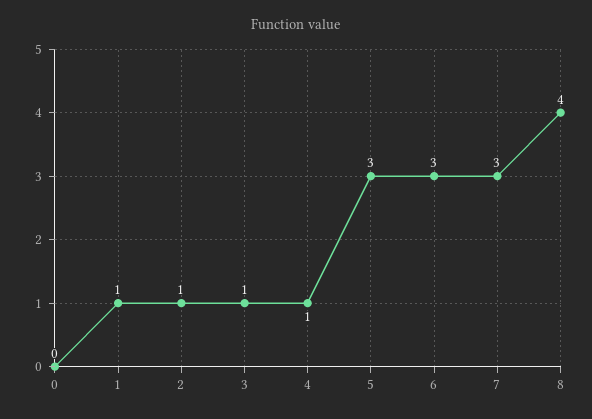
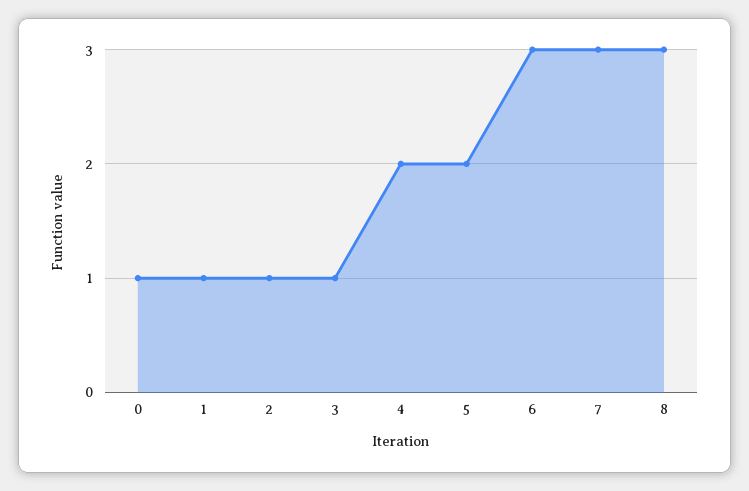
0: 0 -> 1
4: 1 -> 2
5: 3 -> 2
8: 4 -> 3

